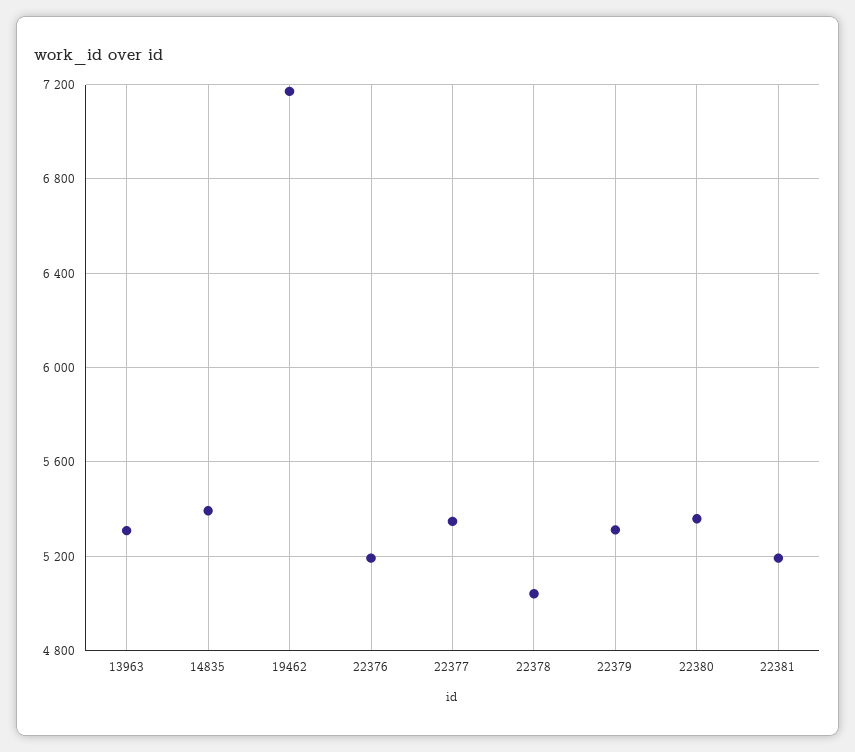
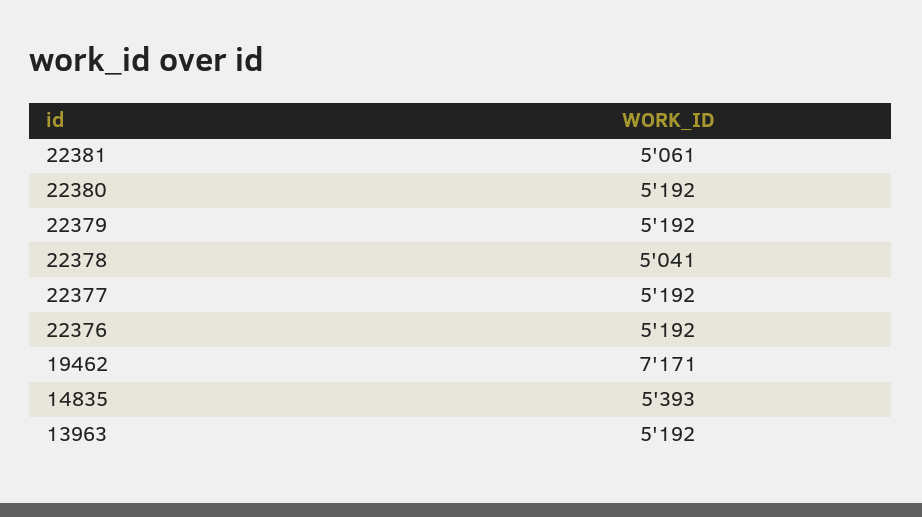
13963: 5300 -> 5192
22377: 5350 -> 5192
22379: 5300 -> 5192
22380: 5350 -> 5192
22381: 5200 -> 5061

